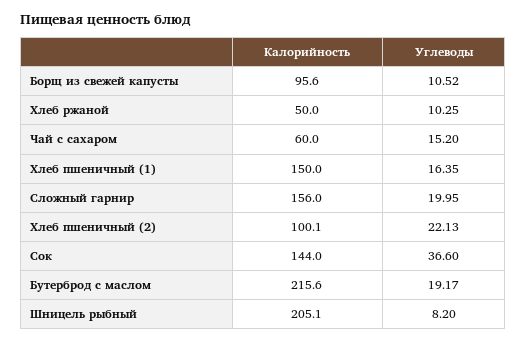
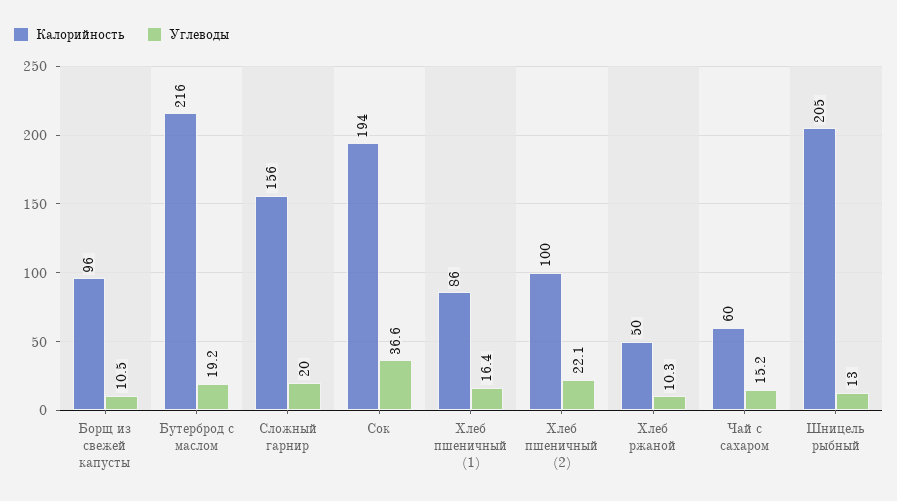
Калорийность, Хлеб пшеничный (1): 150 -> 86
Калорийность, Сок: 144 -> 194
Углеводы, Шницель рыбный: 8.2 -> 13

